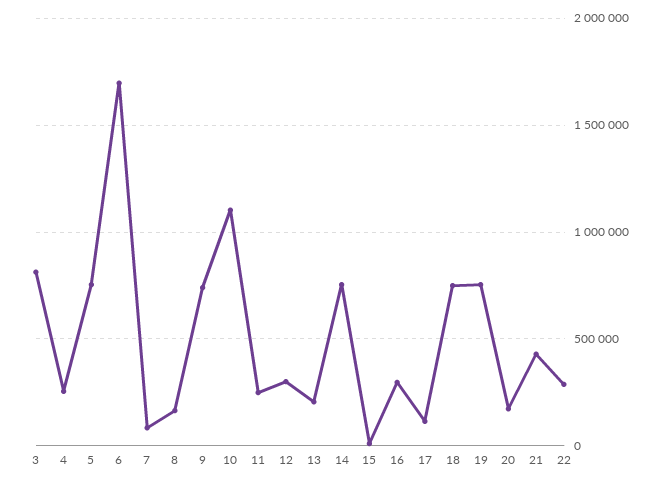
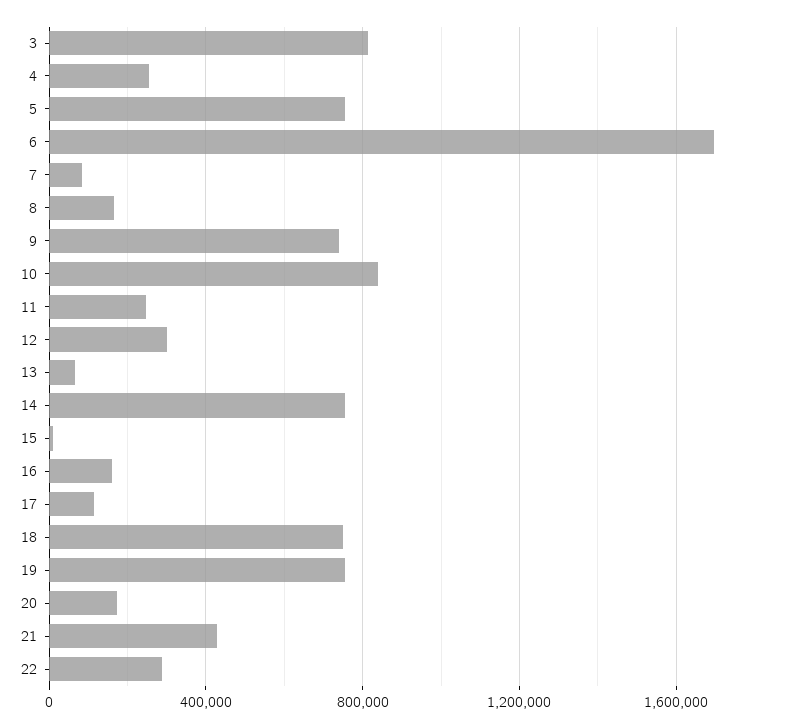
10: 1100000 -> 850000
13: 200000 -> 50000
16: 300000 -> 150000

